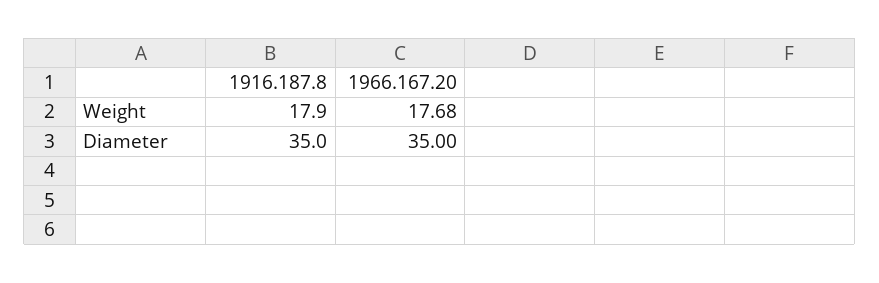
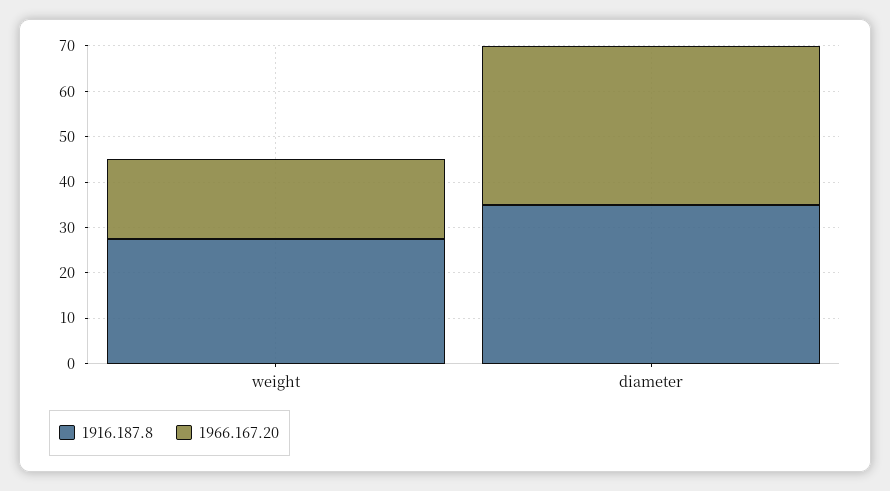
1916.187.8, Weight: 17.9 -> 28

